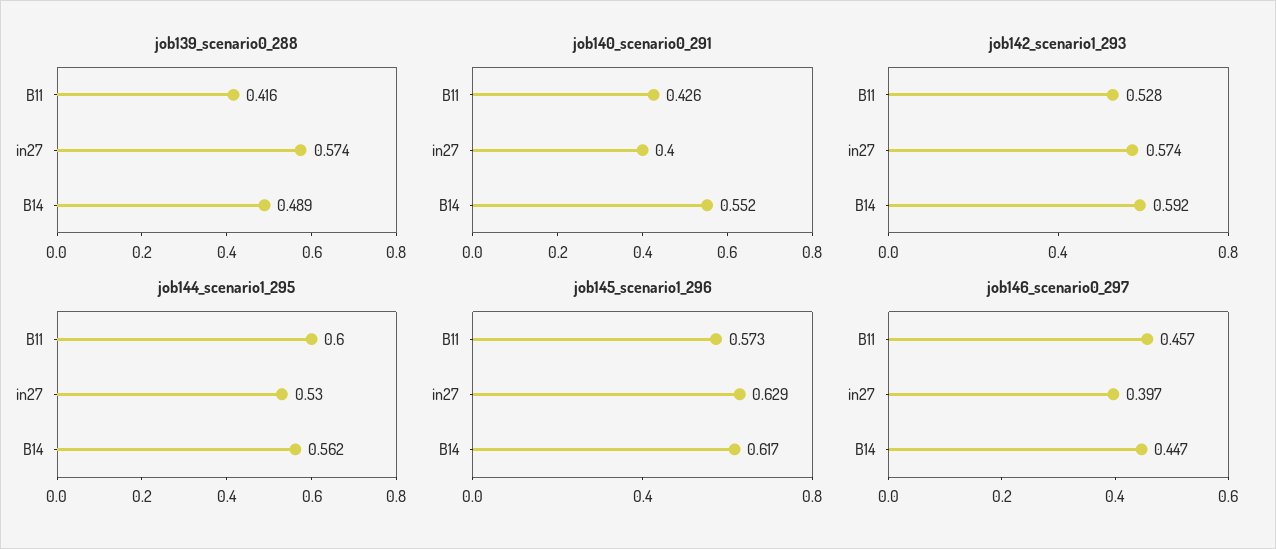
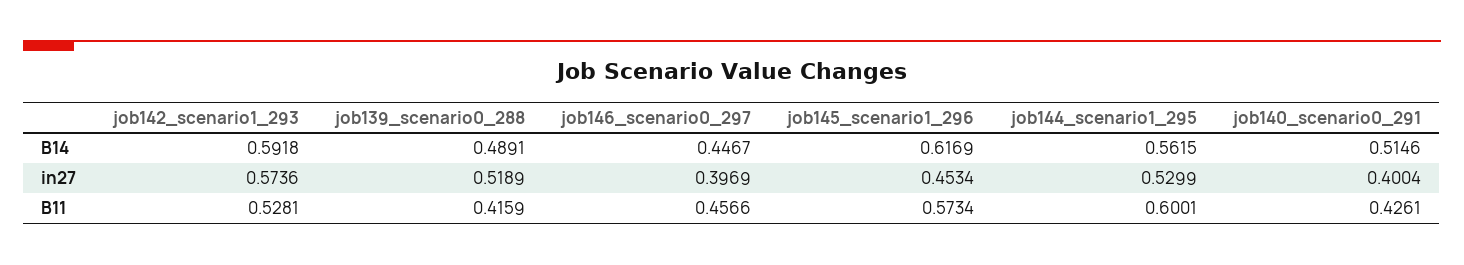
job139_scenario0_288, in27: 0.574 -> 0.5189
job140_scenario0_291, B14: 0.552 -> 0.5146
job145_scenario1_296, in27: 0.629 -> 0.4534

